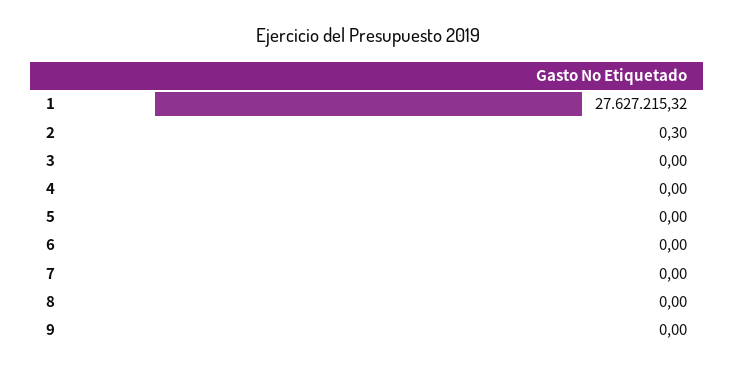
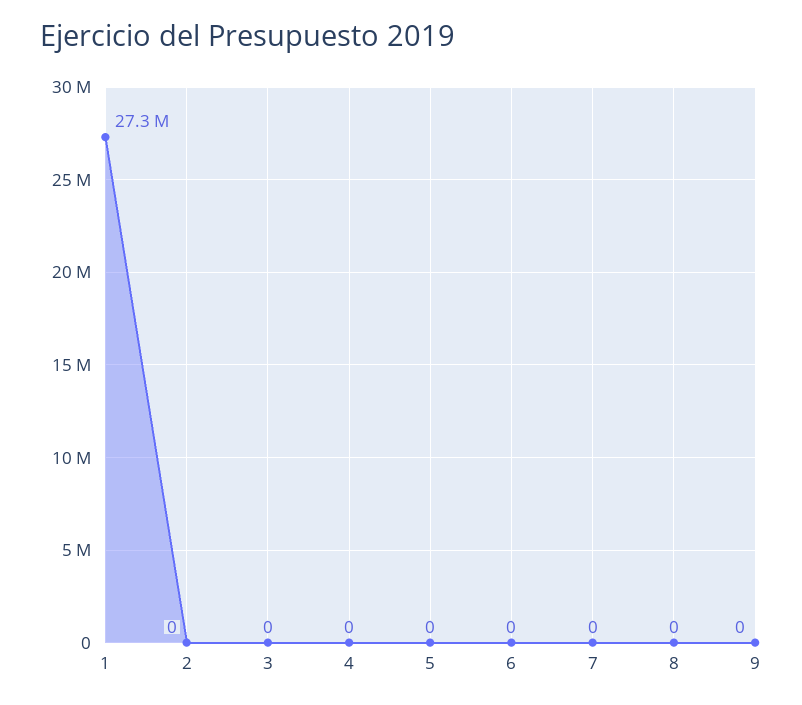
1: 27627215.32 -> 27300000
2: 0.3 -> 0

